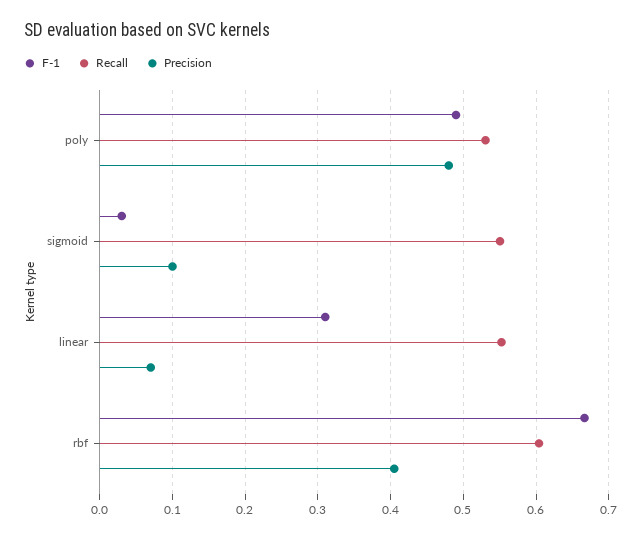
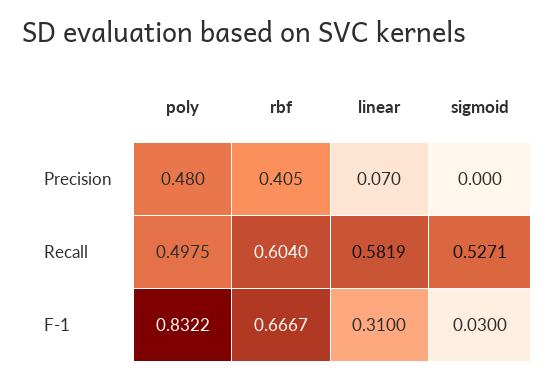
F-1, poly: 0.49 -> 0.8322
Recall, poly: 0.53 -> 0.4975
Recall, sigmoid: 0.55 -> 0.5271
Precision, sigmoid: 0.1 -> 0
Recall, linear: 0.55 -> 0.5819

